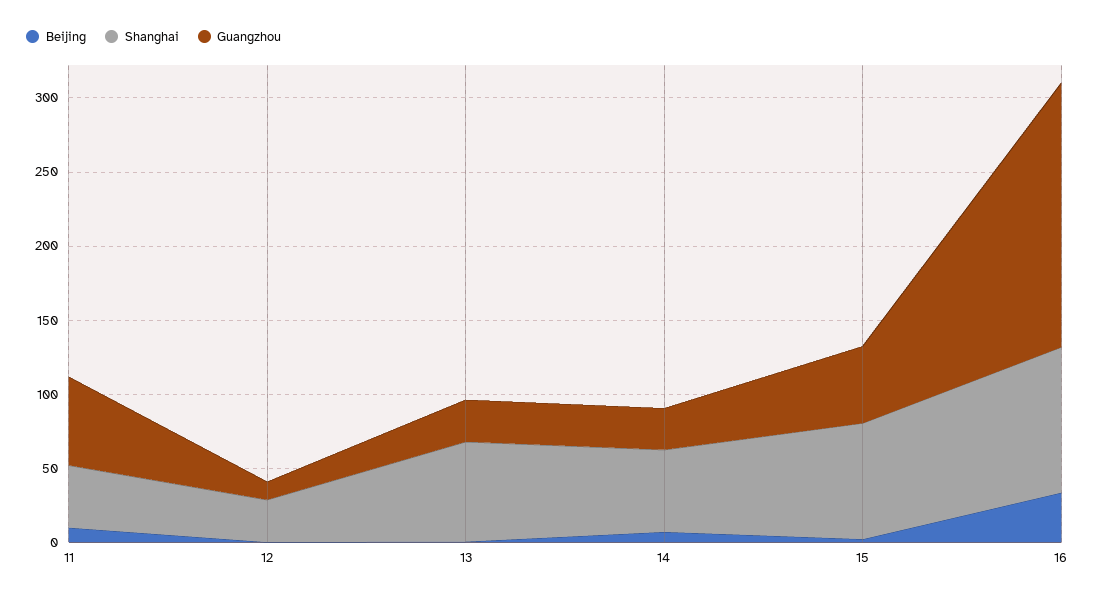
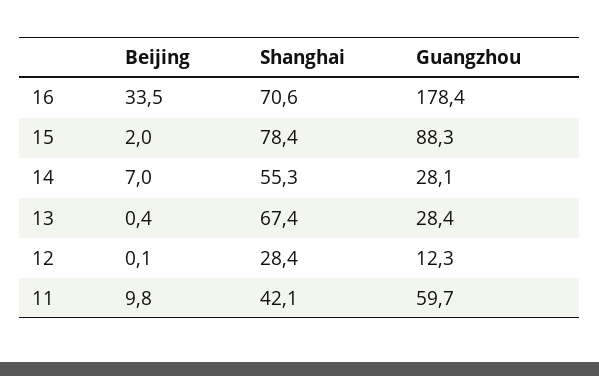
Guangzhou, 15: 50 -> 88.3
Shanghai, 16: 100 -> 70.6

